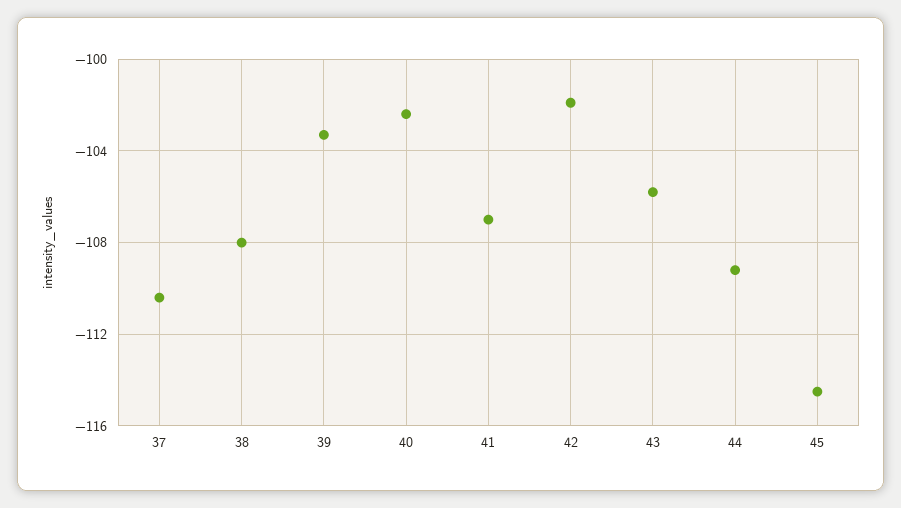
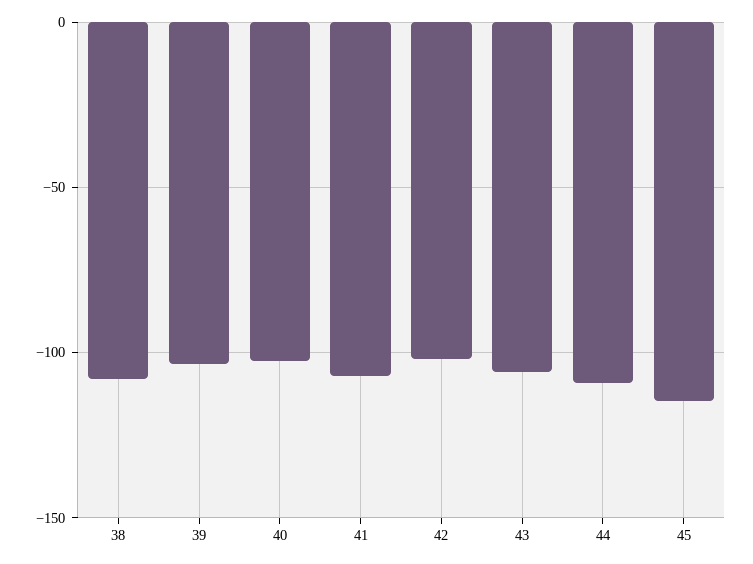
37: -110.5 -> none

